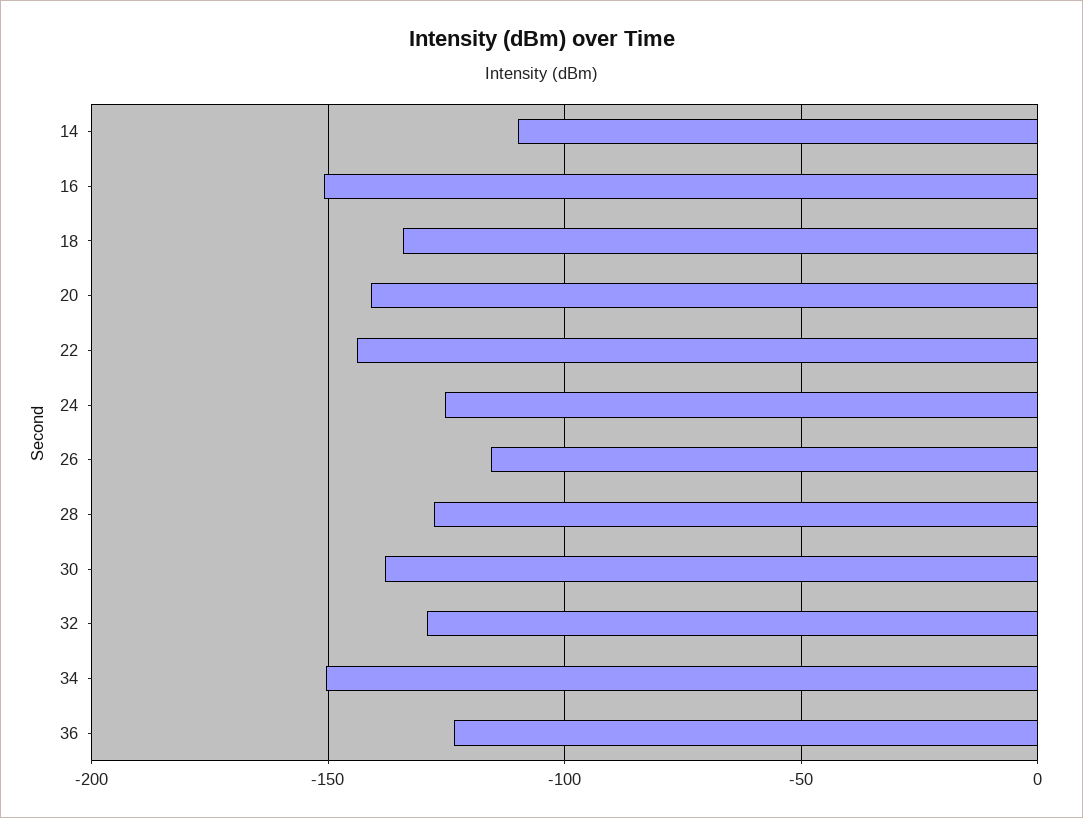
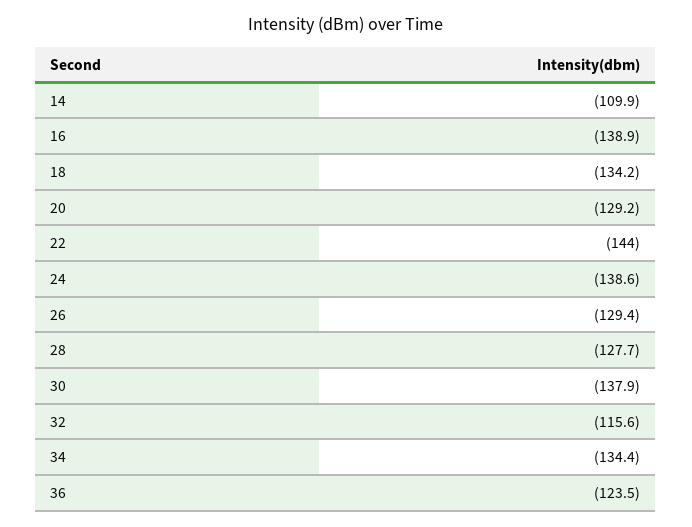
16: -150 -> -138.9
20: -140 -> -129.2
24: -125 -> -138.6
26: -115 -> -129.4
32: -130 -> -115.6
34: -150 -> -134.4

